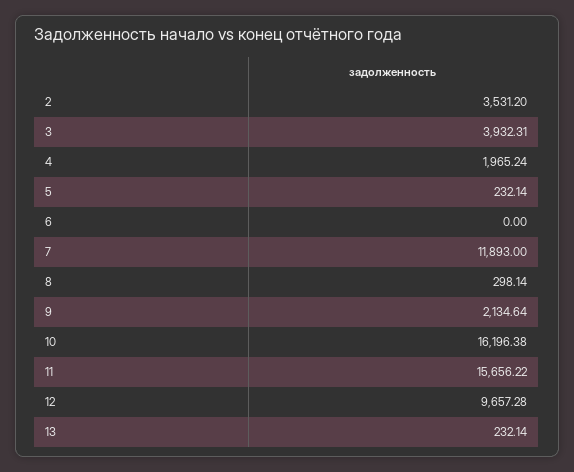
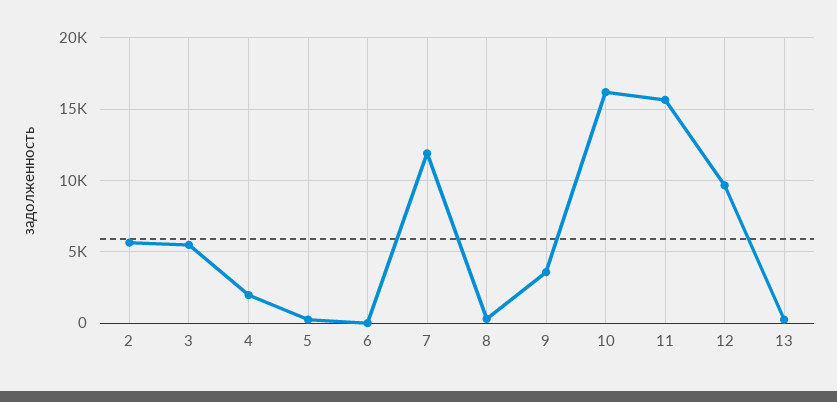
2: 3531.2 -> 5500
3: 3932.31 -> 5500
9: 2134.64 -> 3500

